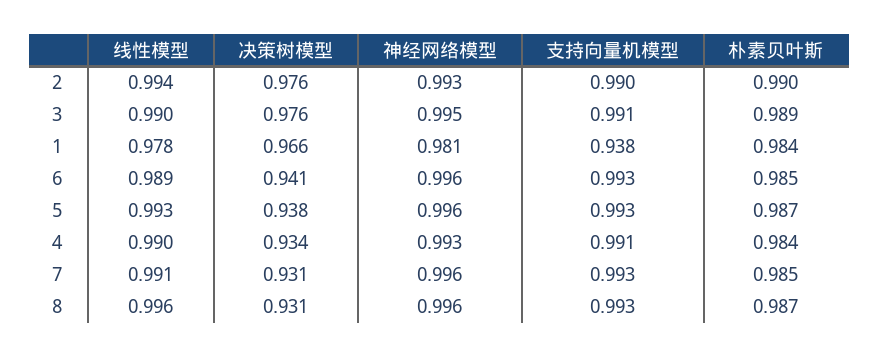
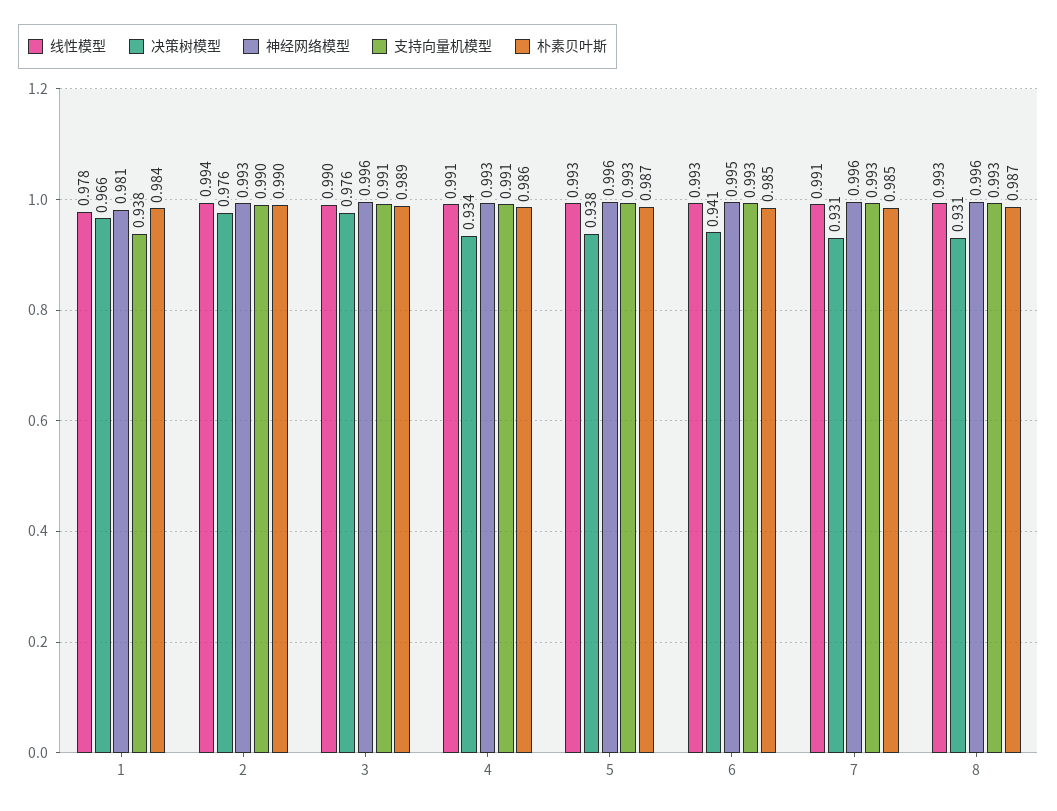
神经网络模型, 3: 0.995 -> 0.996
线性模型, 6: 0.989 -> 0.993
神经网络模型, 6: 0.996 -> 0.995
线性模型, 4: 0.99 -> 0.991
朴素贝叶斯, 4: 0.984 -> 0.986
线性模型, 8: 0.996 -> 0.993

